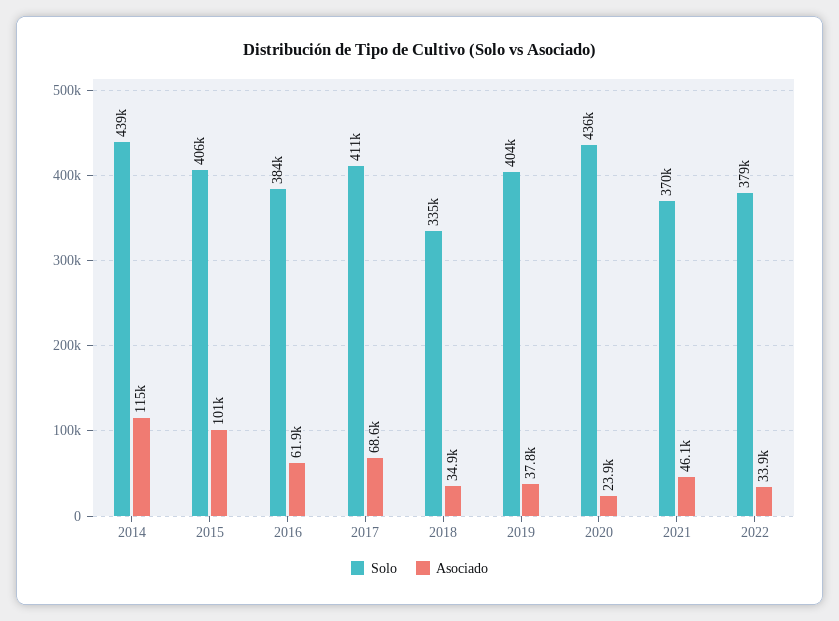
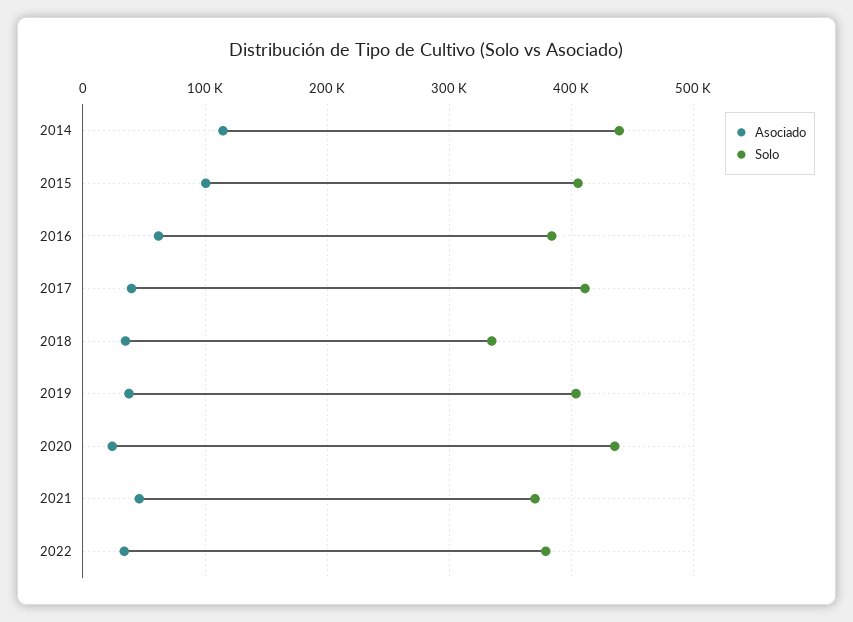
Asociado, 2017: 68600 -> 40000

